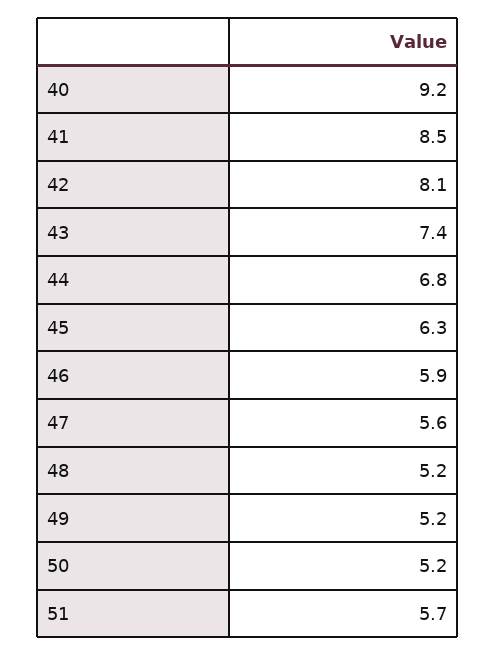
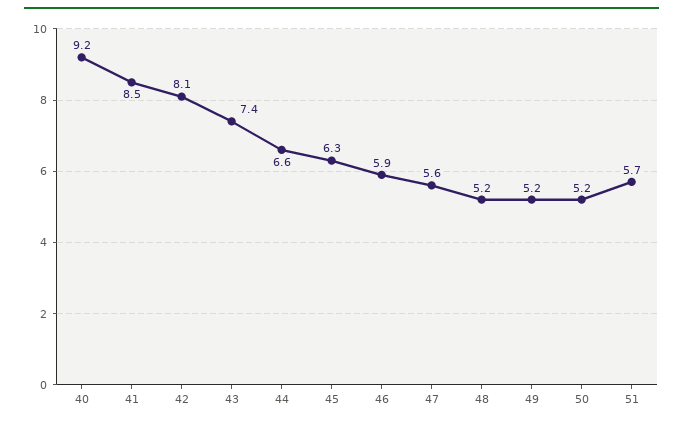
44: 6.8 -> 6.6

